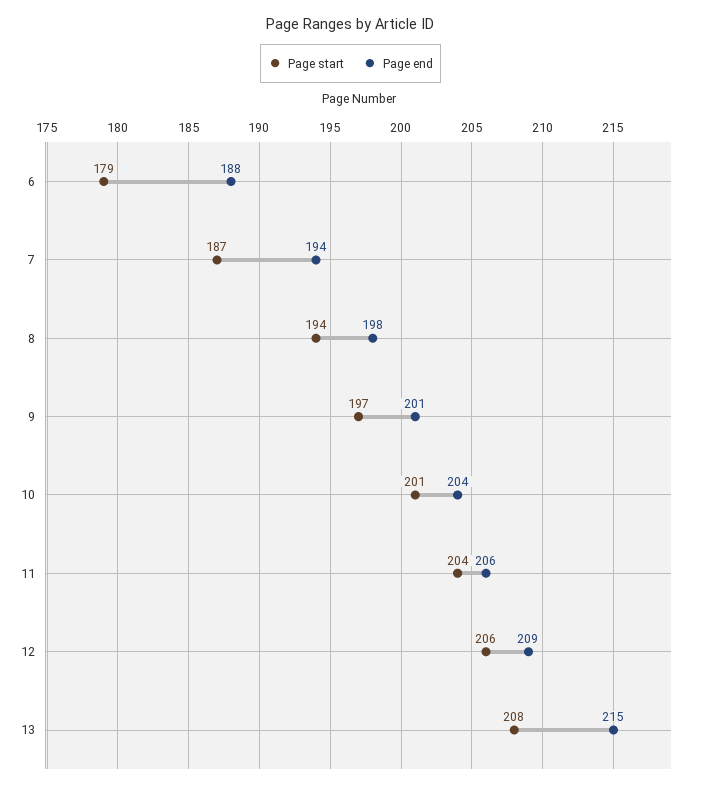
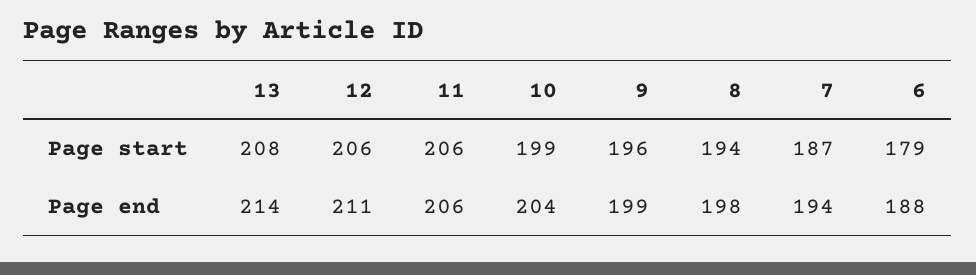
Page start, 9: 197 -> 196
Page end, 9: 201 -> 199
Page start, 10: 201 -> 199
Page start, 11: 204 -> 206
Page end, 12: 209 -> 211
Page end, 13: 215 -> 214

